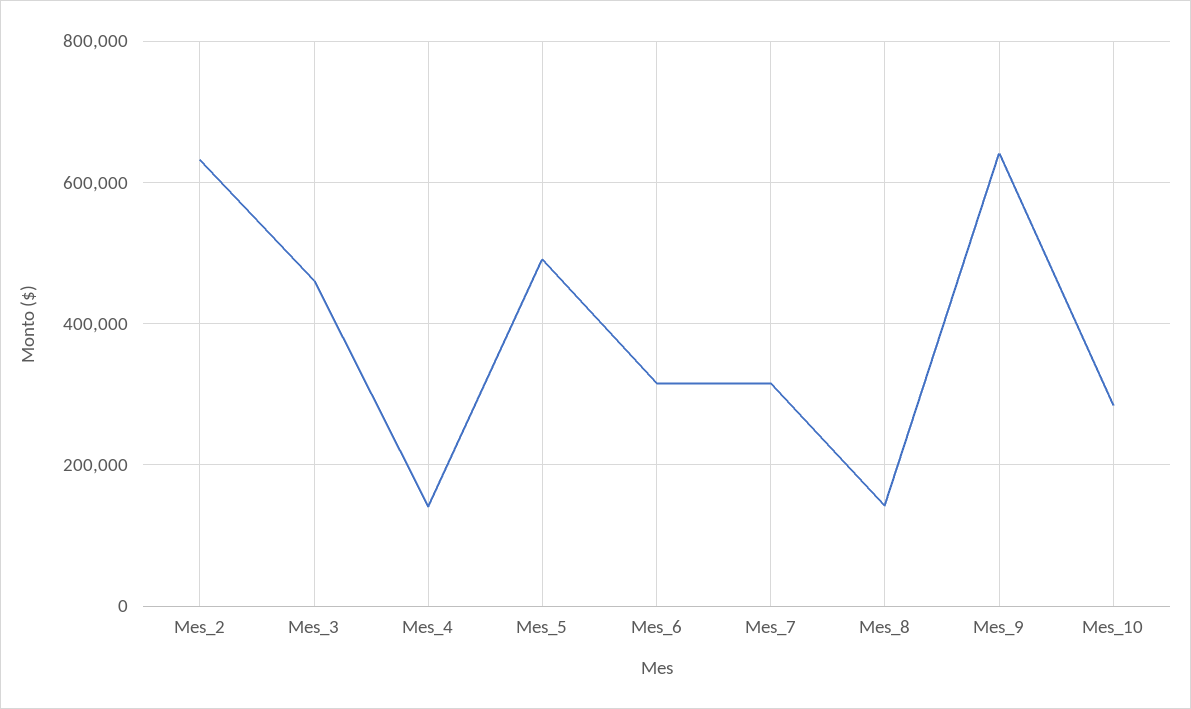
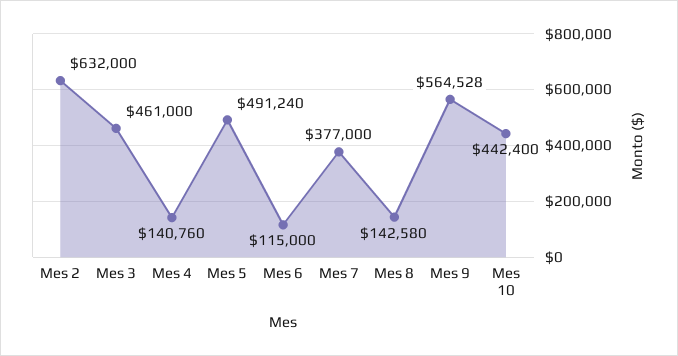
Mes_6: 320000 -> 115000
Mes_7: 320000 -> 377000
Mes_9: 640000 -> 564528
Mes_10: 280000 -> 442400

